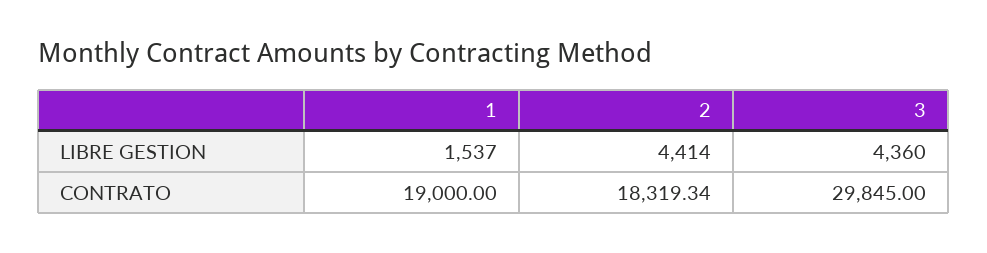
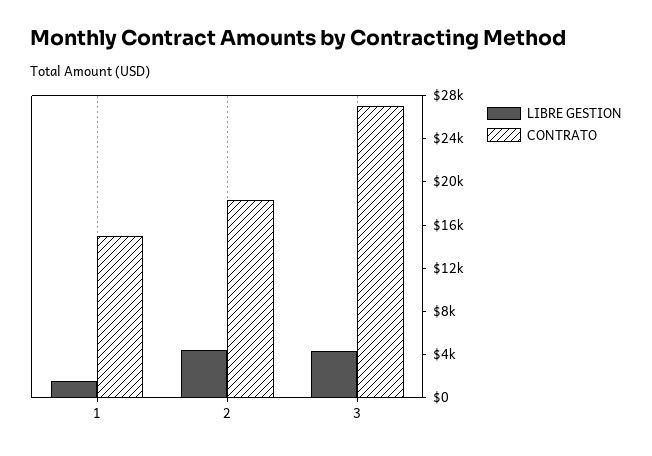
CONTRATO, 1: 19000 -> 15000
CONTRATO, 3: 29845 -> 27000

